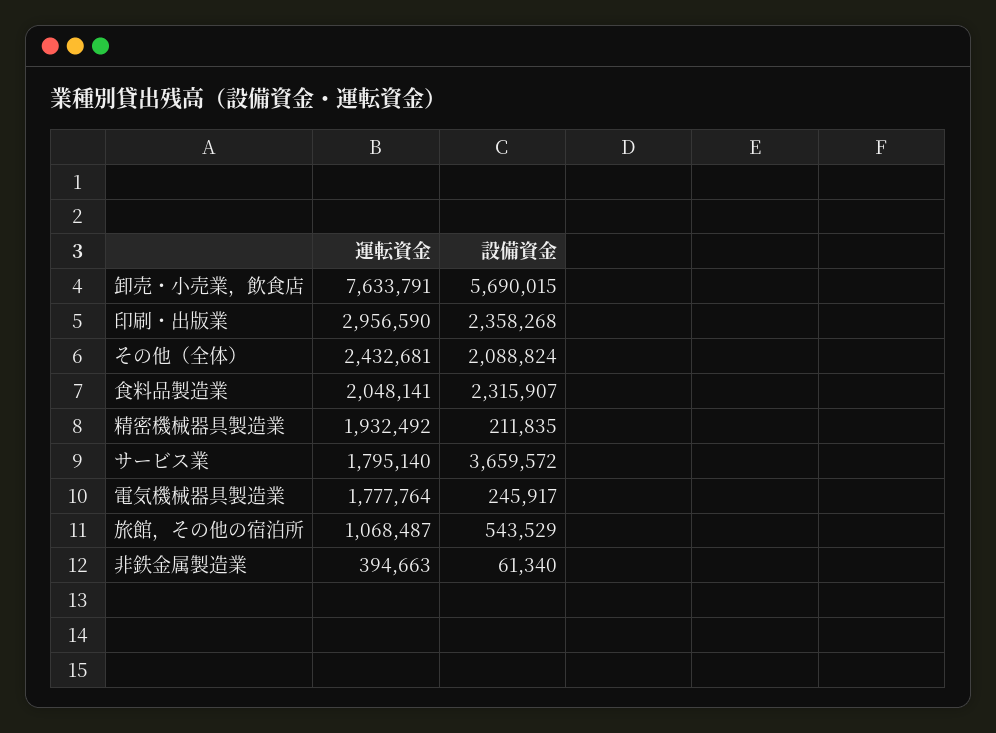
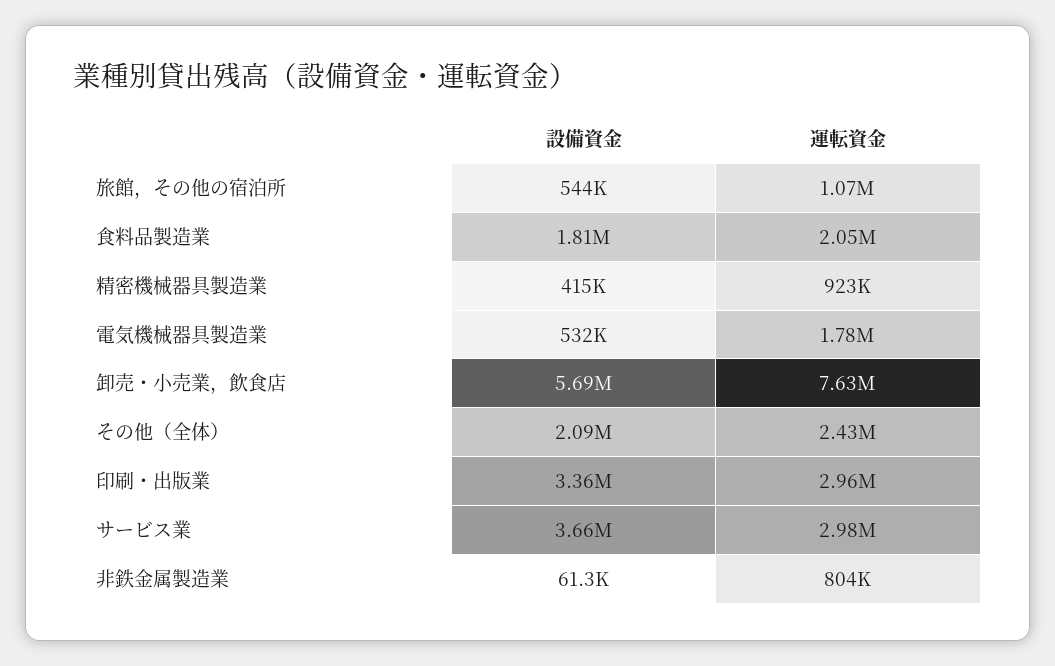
設備資金, 印刷・出版業: 2358268 -> 3360000
設備資金, 食料品製造業: 2315907 -> 1810000
運転資金, 精密機械器具製造業: 1932492 -> 923000
設備資金, 精密機械器具製造業: 211835 -> 415000
運転資金, サービス業: 1795140 -> 2980000
設備資金, 電気機械器具製造業: 245917 -> 532000
運転資金, 非鉄金属製造業: 394663 -> 804000

